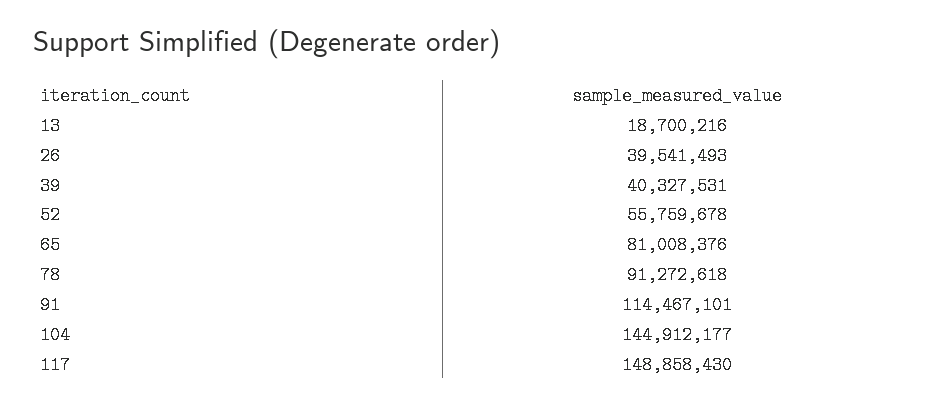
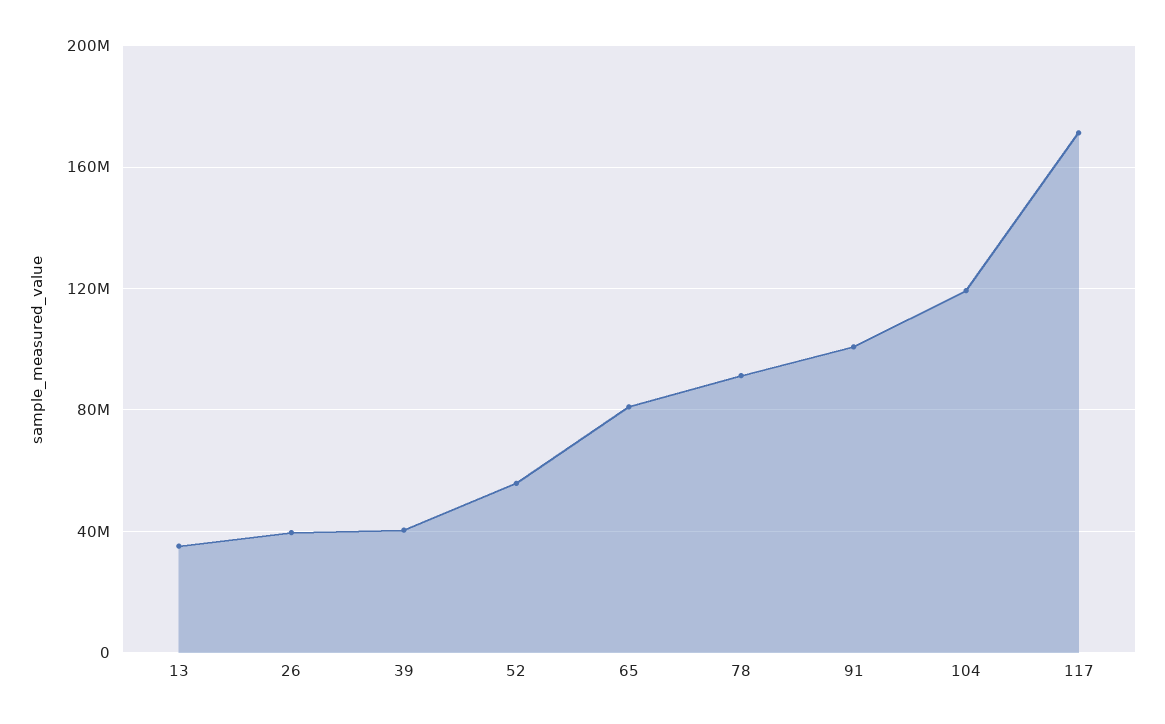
13: 18700216 -> 35000000
91: 114467101 -> 100000000
104: 144912177 -> 120000000
117: 148858430 -> 170000000

